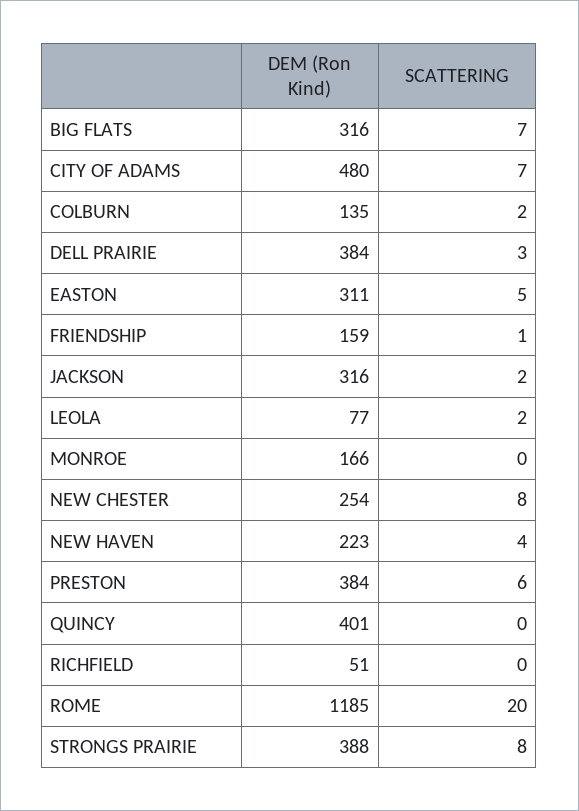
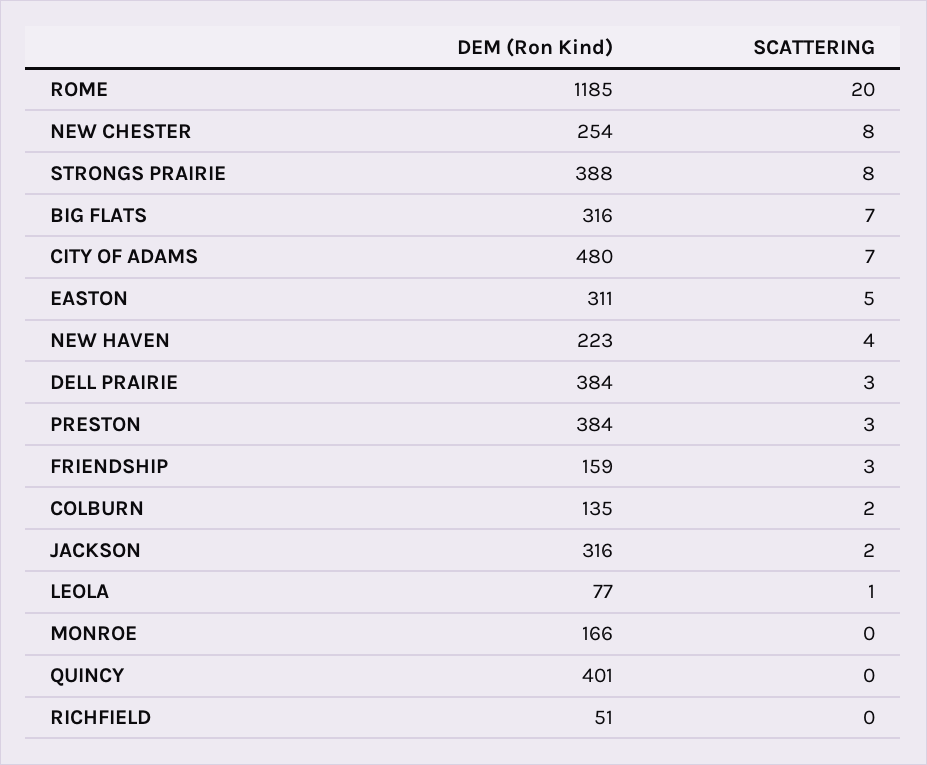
SCATTERING, FRIENDSHIP: 1 -> 3
SCATTERING, LEOLA: 2 -> 1
SCATTERING, PRESTON: 6 -> 3

